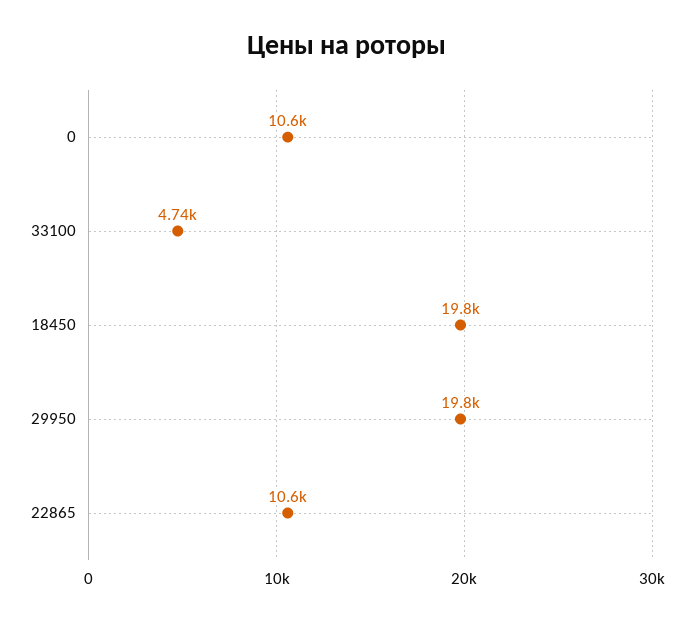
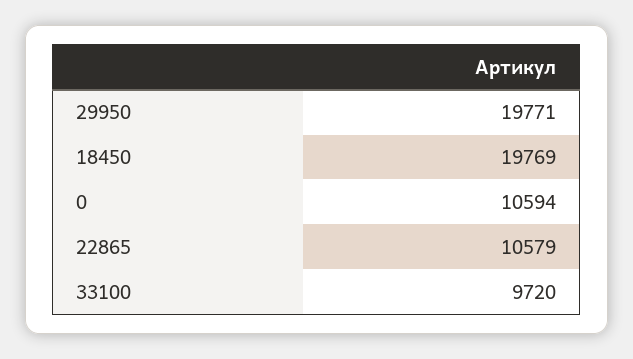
33100: 4740 -> 9720

